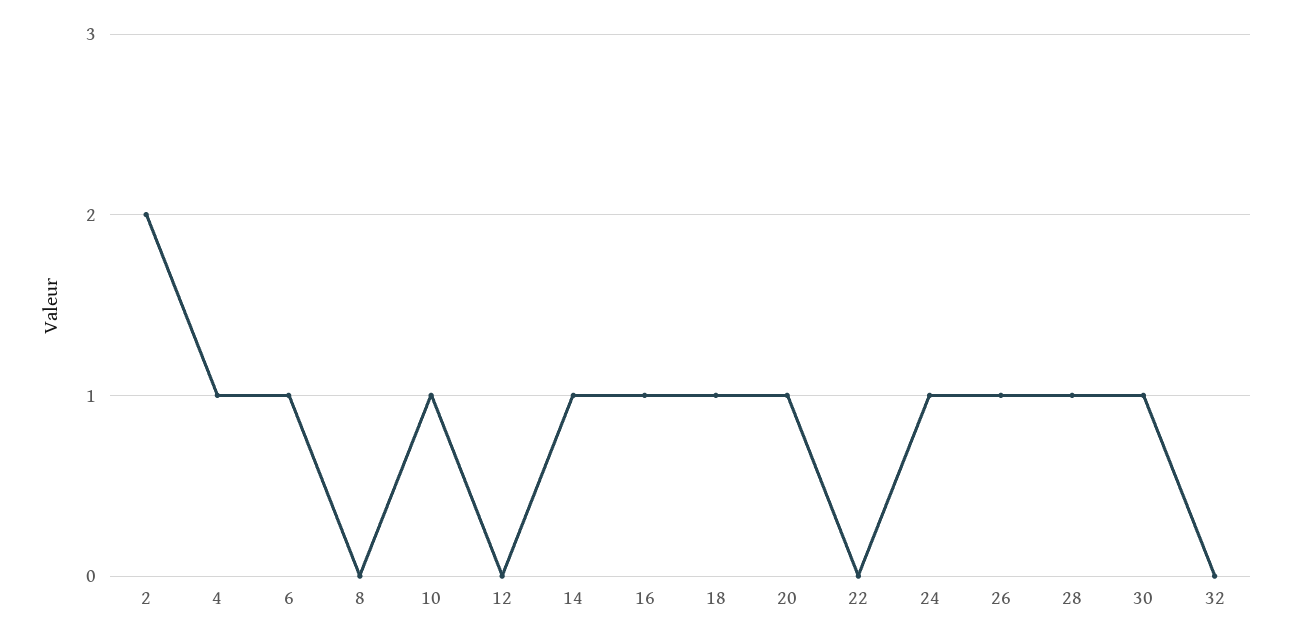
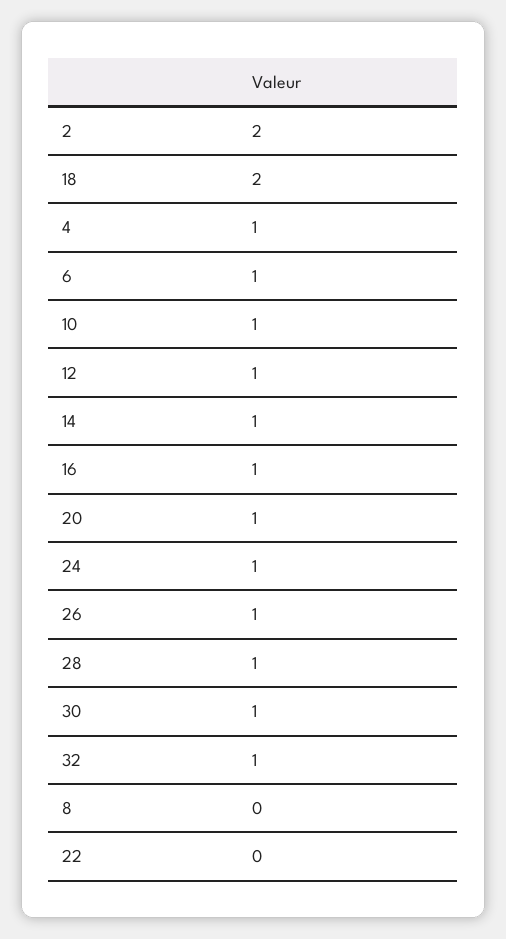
12: 0 -> 1
18: 1 -> 2
32: 0 -> 1

